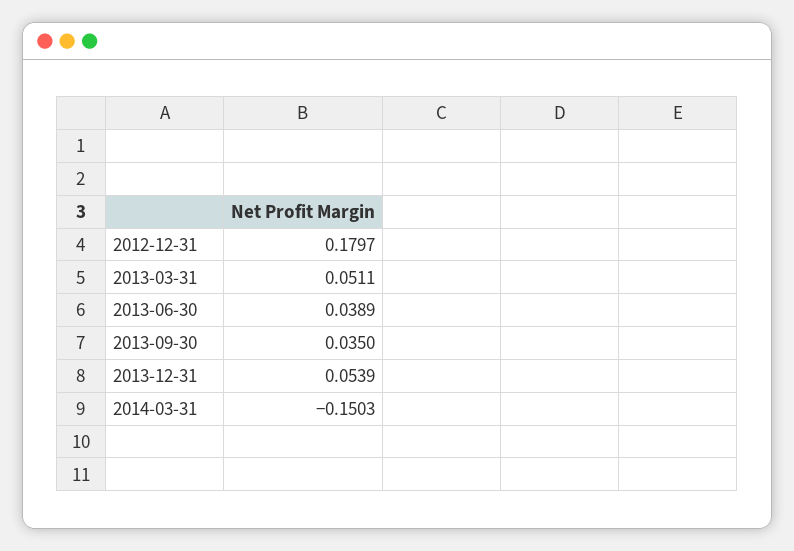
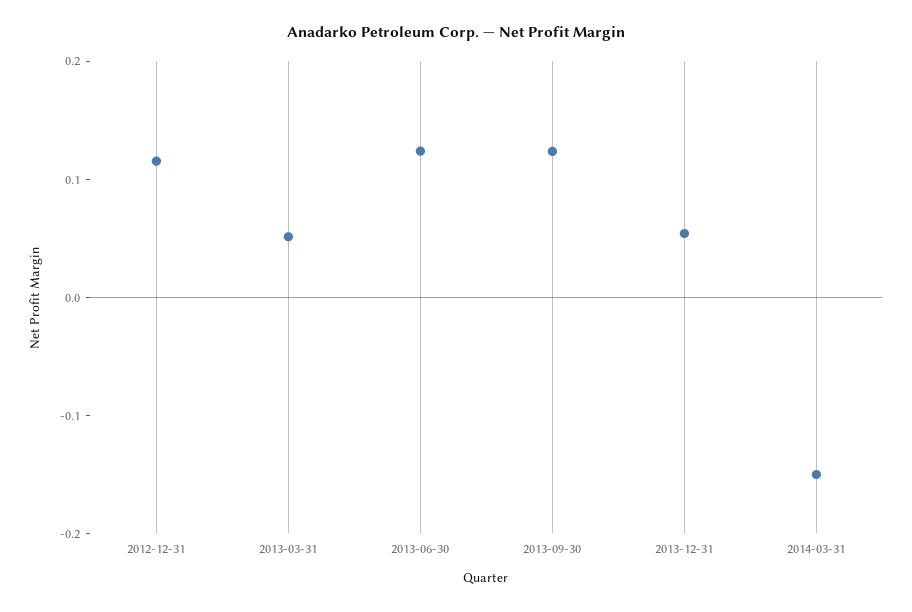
2012-12-31: 0.1797 -> 0.12
2013-06-30: 0.0389 -> 0.12
2013-09-30: 0.035 -> 0.12

